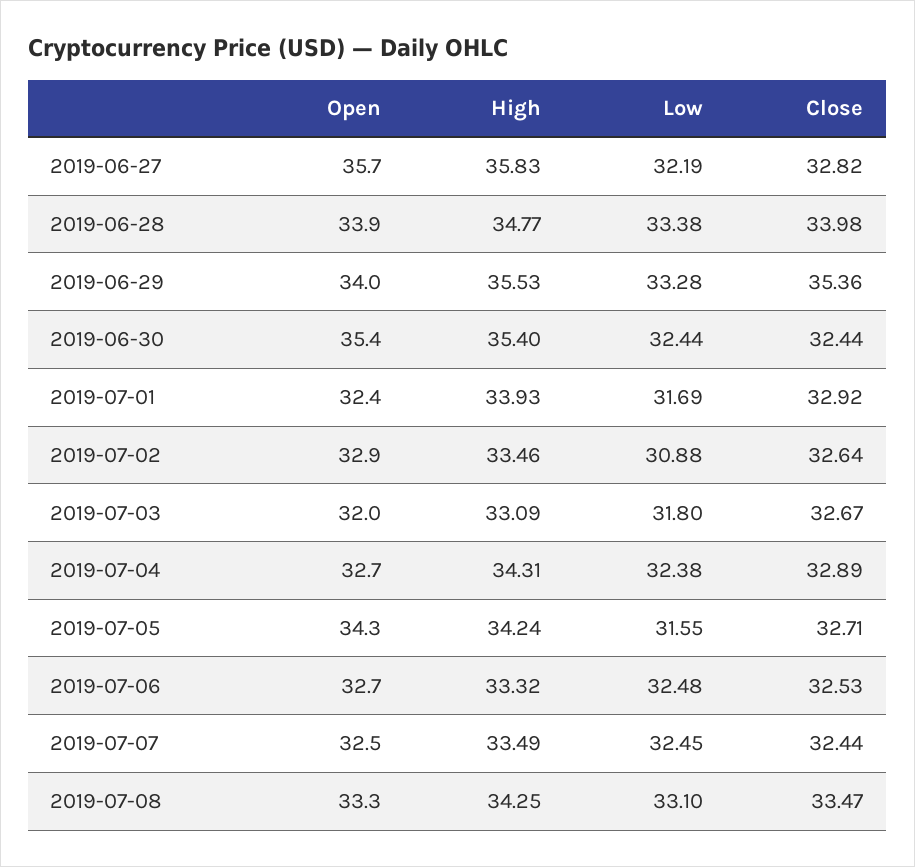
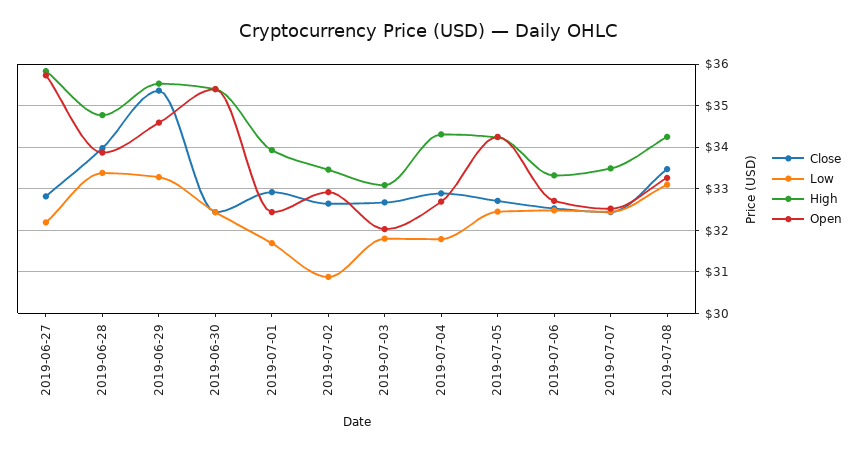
Open, 2019-06-29: 34 -> 34.6
Low, 2019-07-04: 32.38 -> 31.8
Low, 2019-07-05: 31.55 -> 32.4

